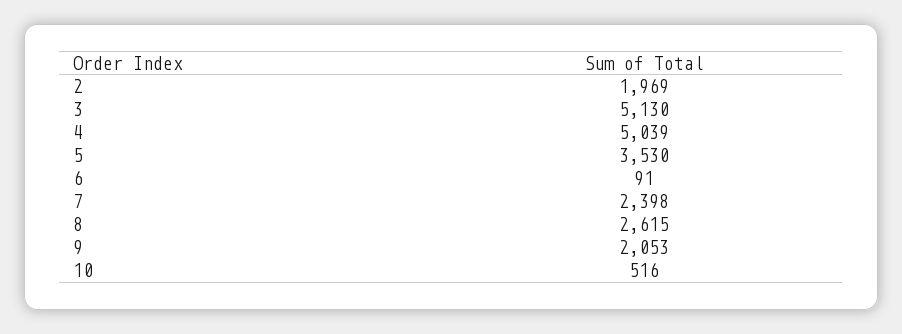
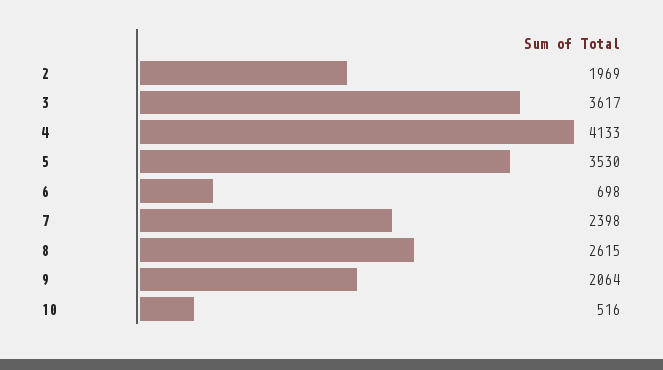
3: 5130 -> 3617
4: 5039 -> 4133
6: 91 -> 698
9: 2053 -> 2064

